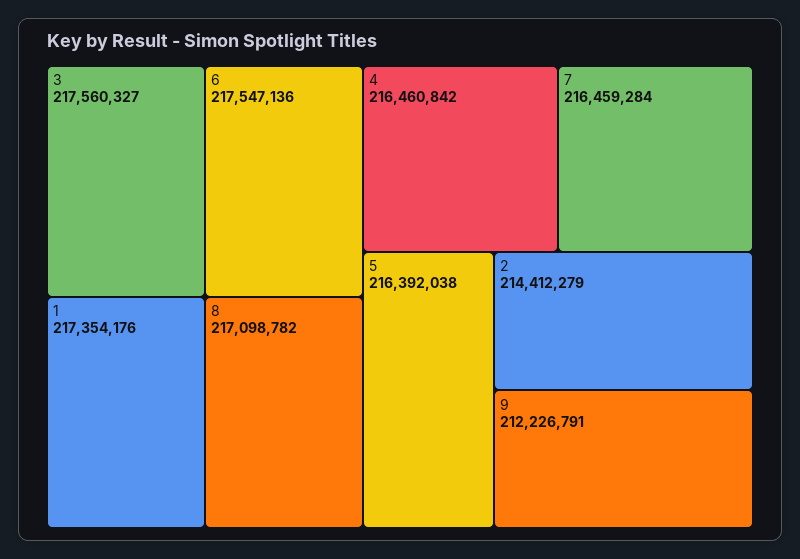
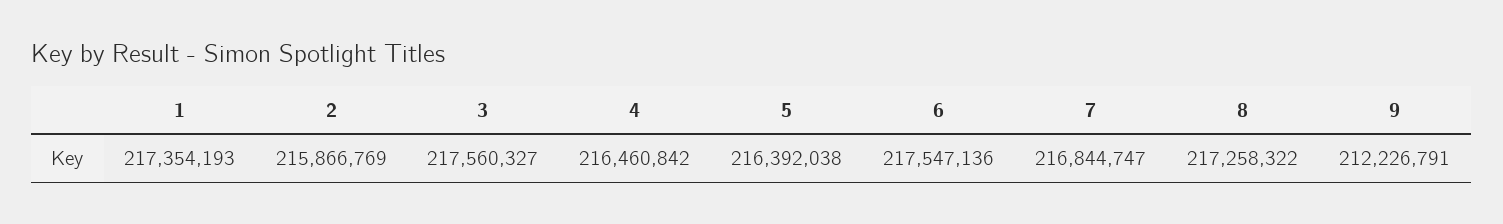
1: 217354176 -> 217354193
8: 217098782 -> 217258322
7: 216459284 -> 216844747
2: 214412279 -> 215866769

